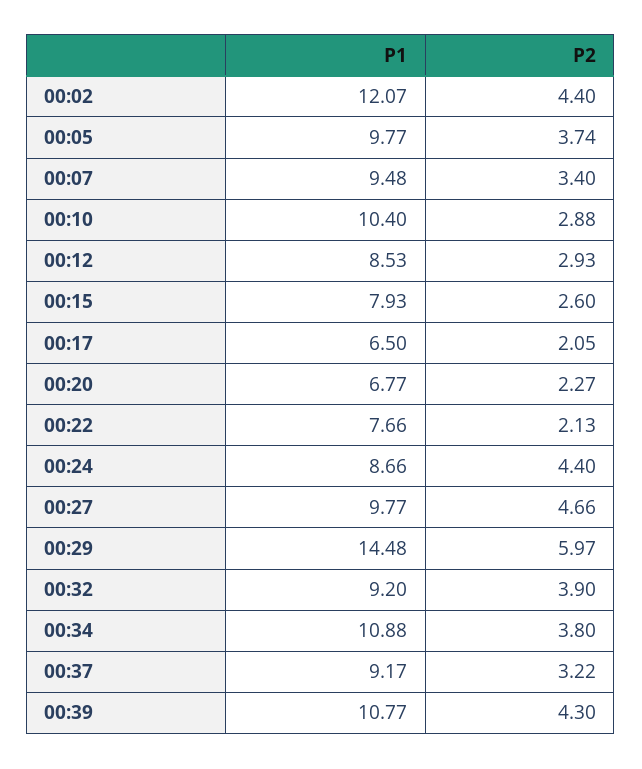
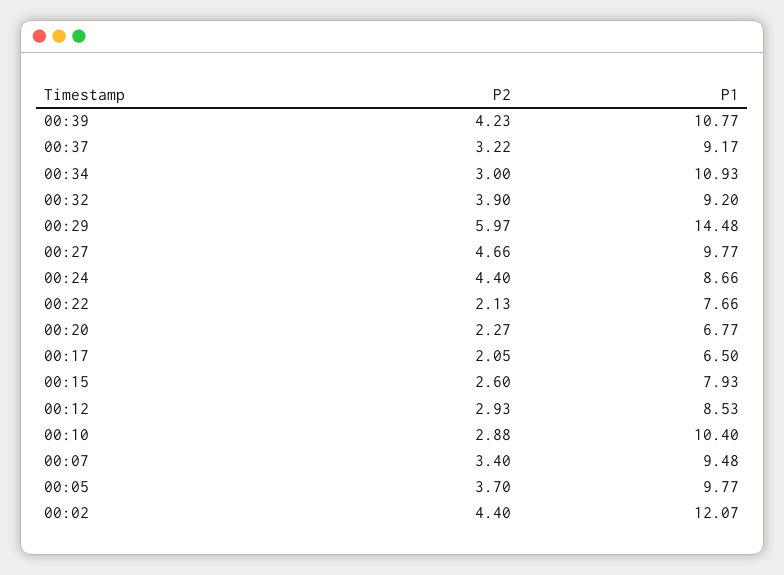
P2, 00:05: 3.74 -> 3.7
P1, 00:34: 10.88 -> 10.93
P2, 00:34: 3.8 -> 3
P2, 00:39: 4.3 -> 4.23

